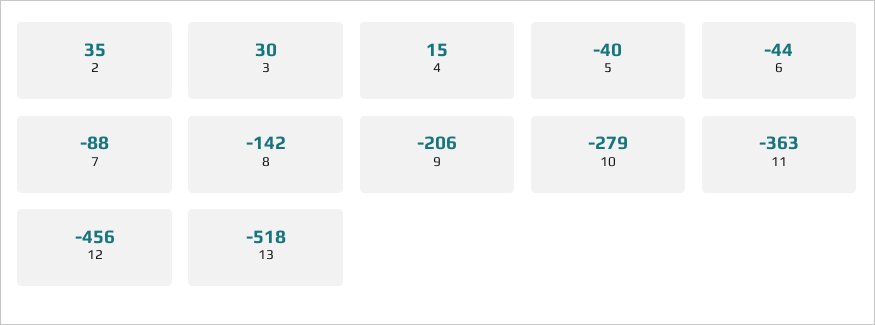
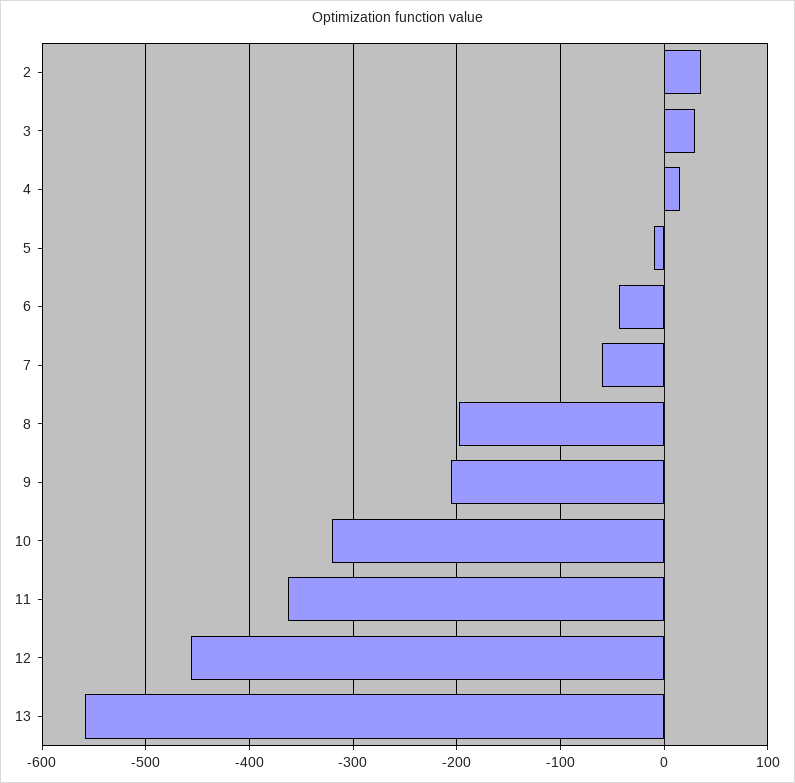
5: -40 -> -10
7: -88 -> -60
8: -142 -> -200
10: -279 -> -320
13: -518 -> -560

